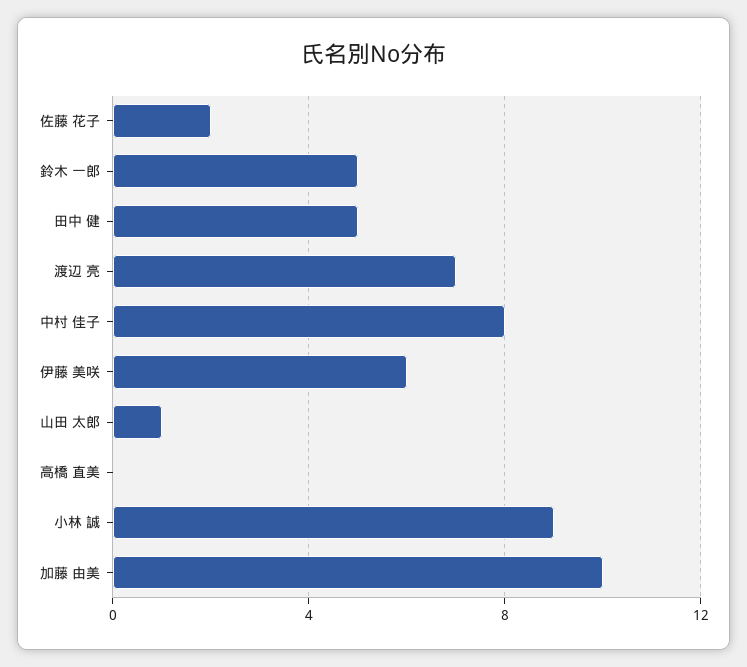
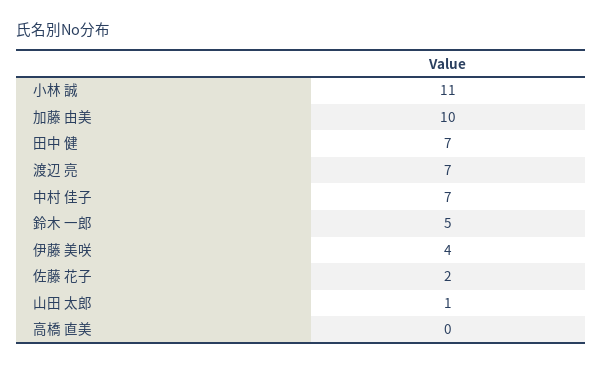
田中 健: 5 -> 7
中村 佳子: 8 -> 7
伊藤 美咲: 6 -> 4
小林 誠: 9 -> 11

